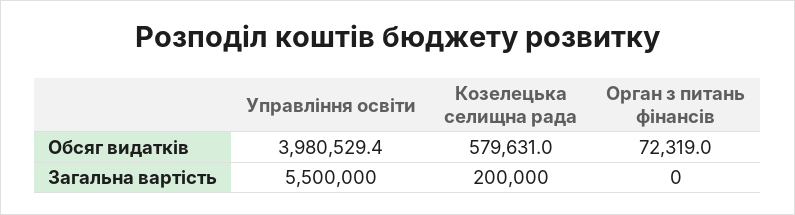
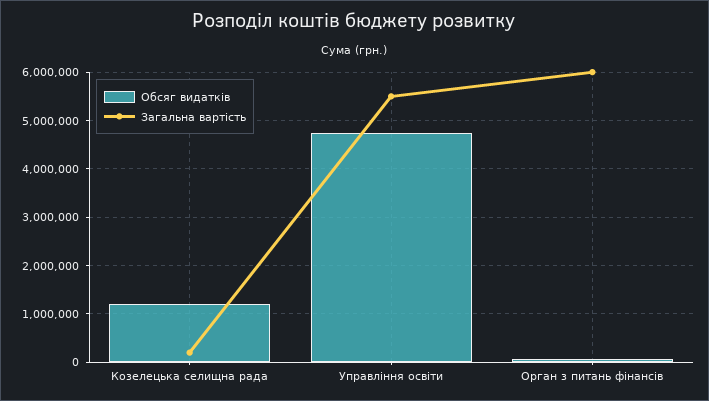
Обсяг видатків, Управлiння освiти: 3980529.4 -> 4800000
Обсяг видатків, Козелецька селищна рада: 579631 -> 1200000
Загальна вартість, Орган з питань фінансів: 0 -> 6000000

